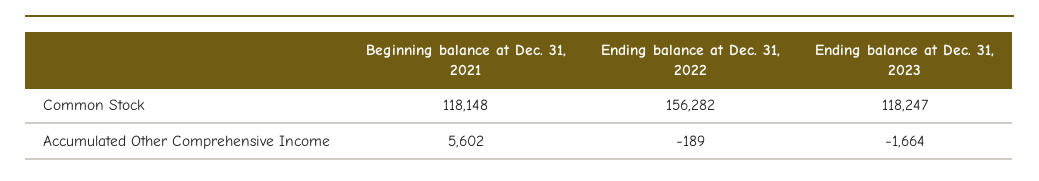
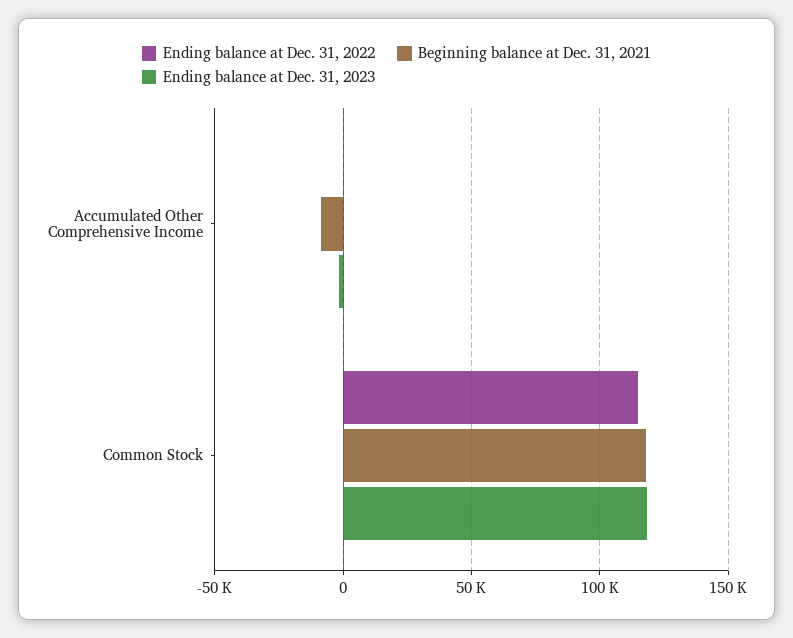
Ending balance at Dec. 31, 2022, Common Stock: 156282 -> 115000
Beginning balance at Dec. 31, 2021, Accumulated Other Comprehensive Income: 5602 -> -10000

